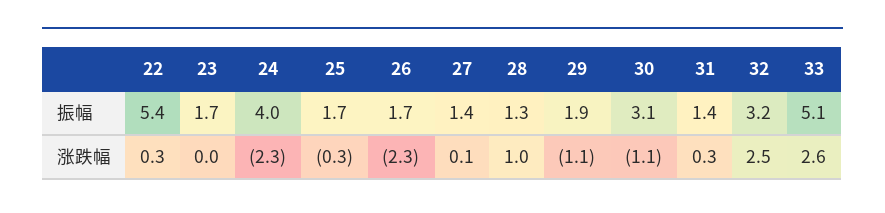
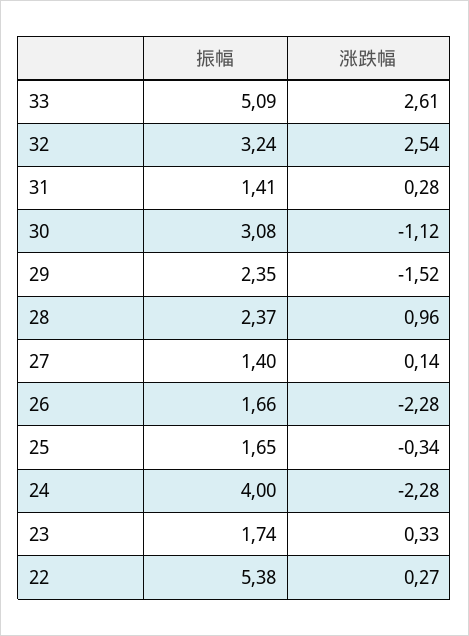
28, 振幅: 1.3 -> 2.37
29, 振幅: 1.9 -> 2.35
23, 涨跌幅: 0 -> 0.33
29, 涨跌幅: -1.1 -> -1.52

